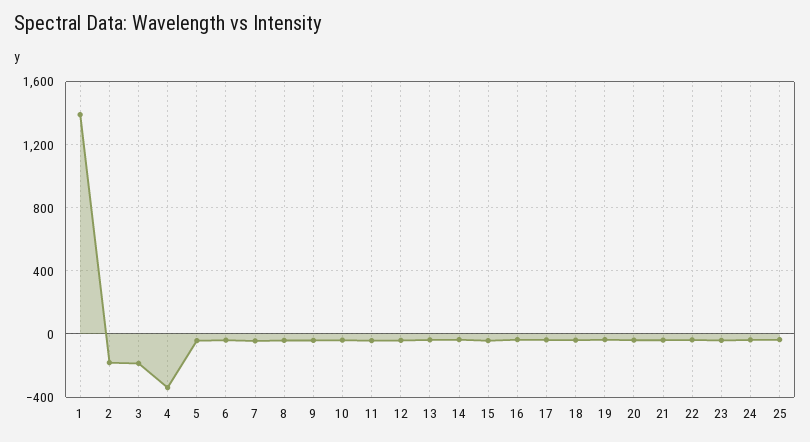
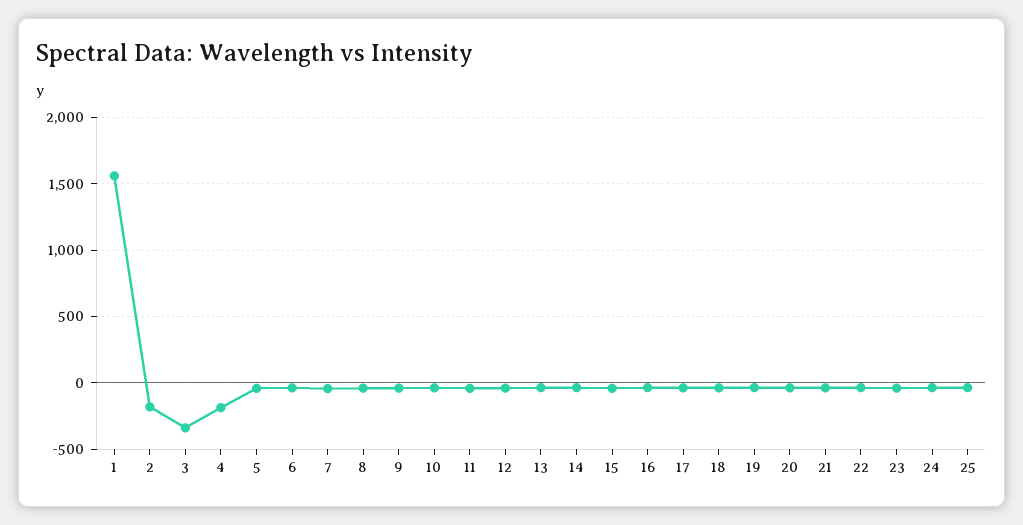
1: 1400 -> 1550
3: -200 -> -350
4: -350 -> -200

